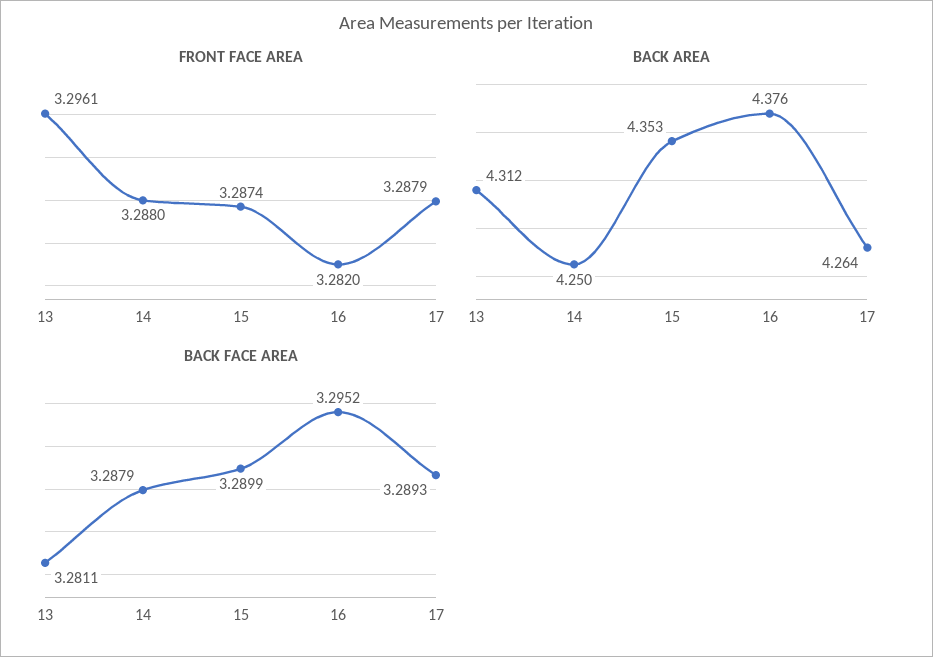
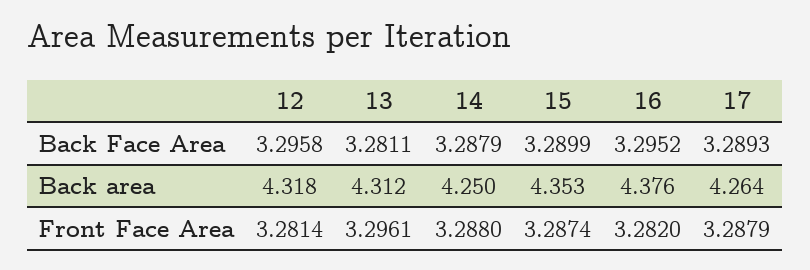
BACK FACE AREA, 12: none -> 3.2958
BACK AREA, 12: none -> 4.318
FRONT FACE AREA, 12: none -> 3.2814

